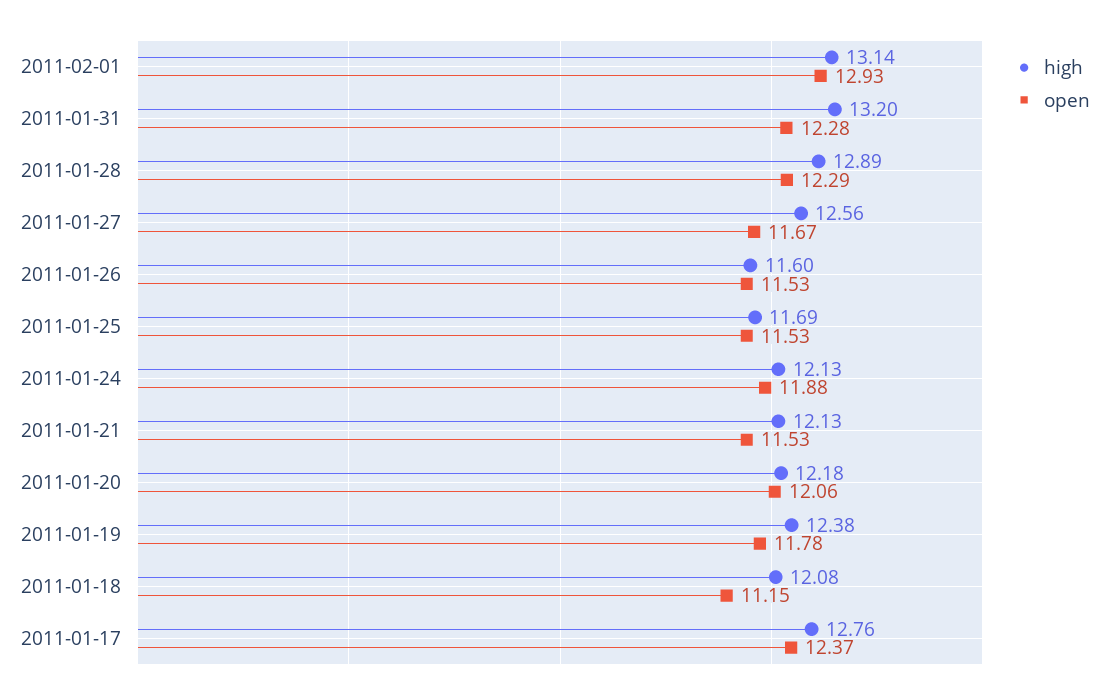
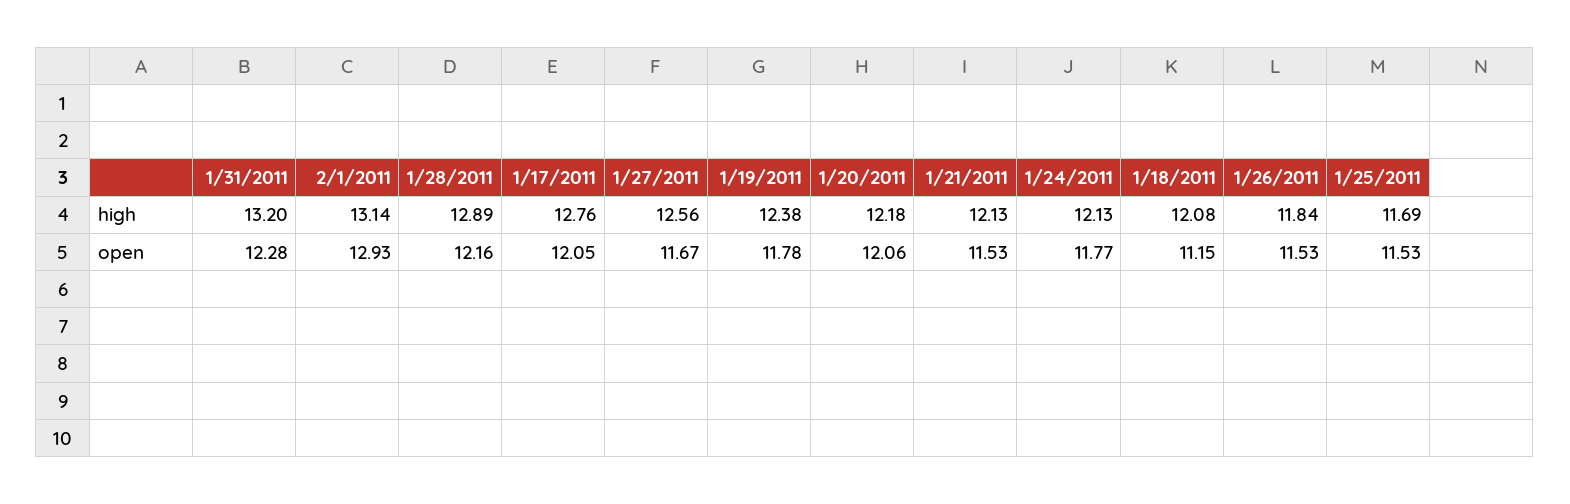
open, 2011-01-28: 12.29 -> 12.16
high, 2011-01-26: 11.6 -> 11.84
open, 2011-01-24: 11.88 -> 11.77
open, 2011-01-17: 12.37 -> 12.05

